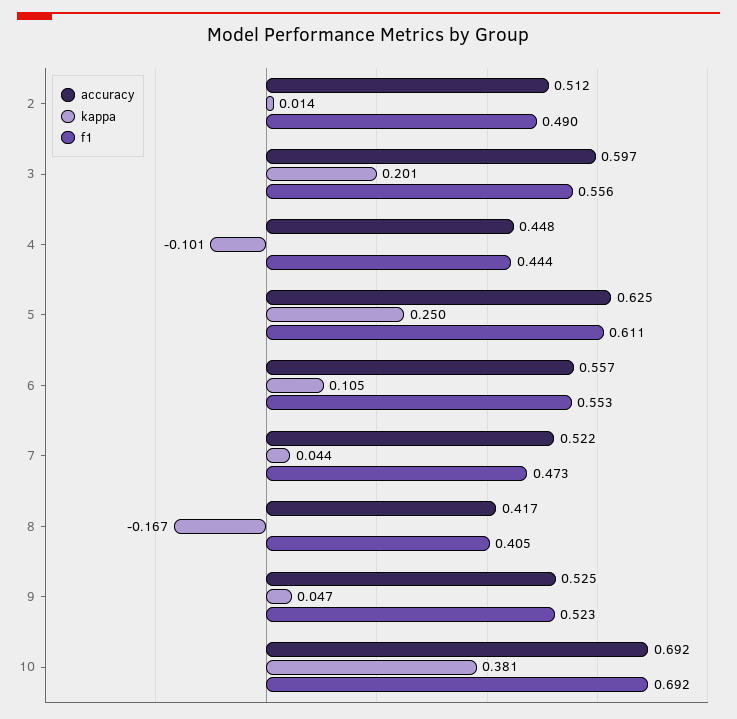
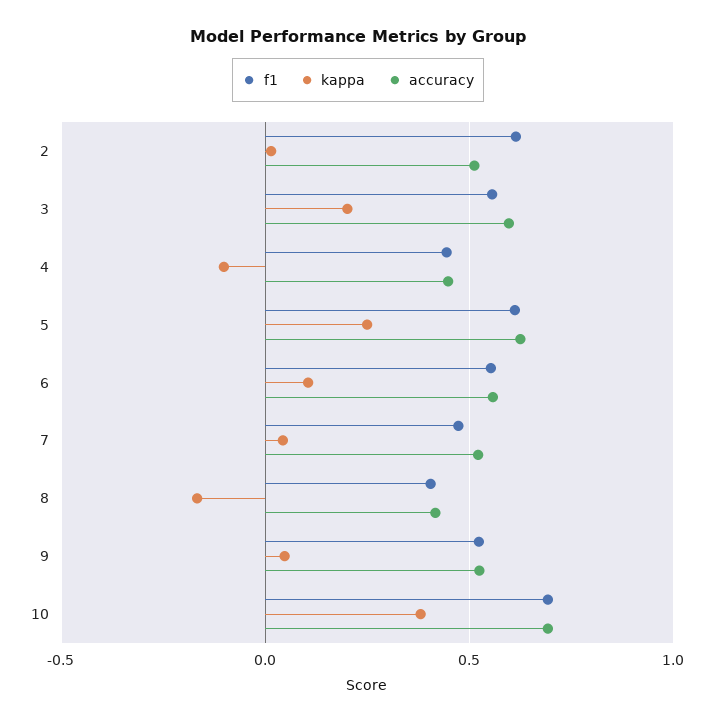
f1, 2: 0.49 -> 0.6

